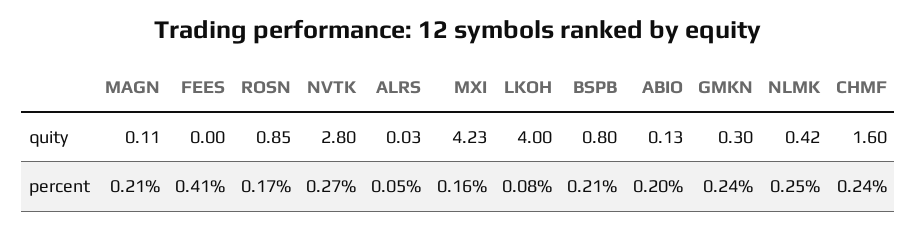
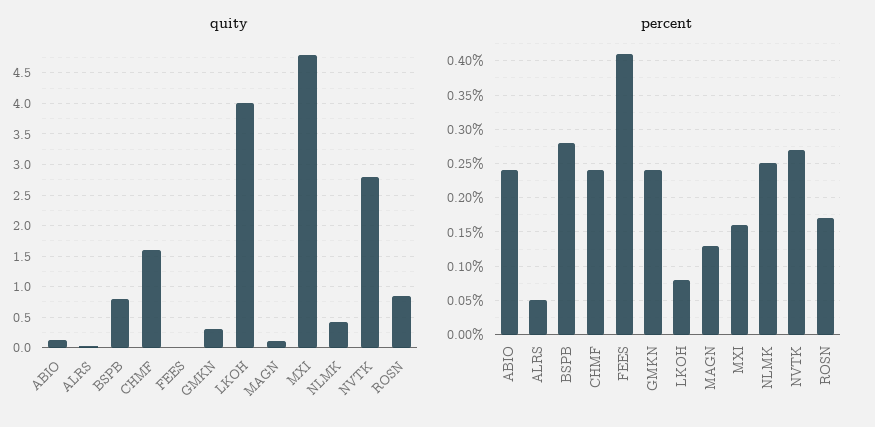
quity, MXI: 4.23 -> 4.8
percent, MAGN: 0.21 -> 0.13
percent, BSPB: 0.21 -> 0.28
percent, ABIO: 0.2 -> 0.24

